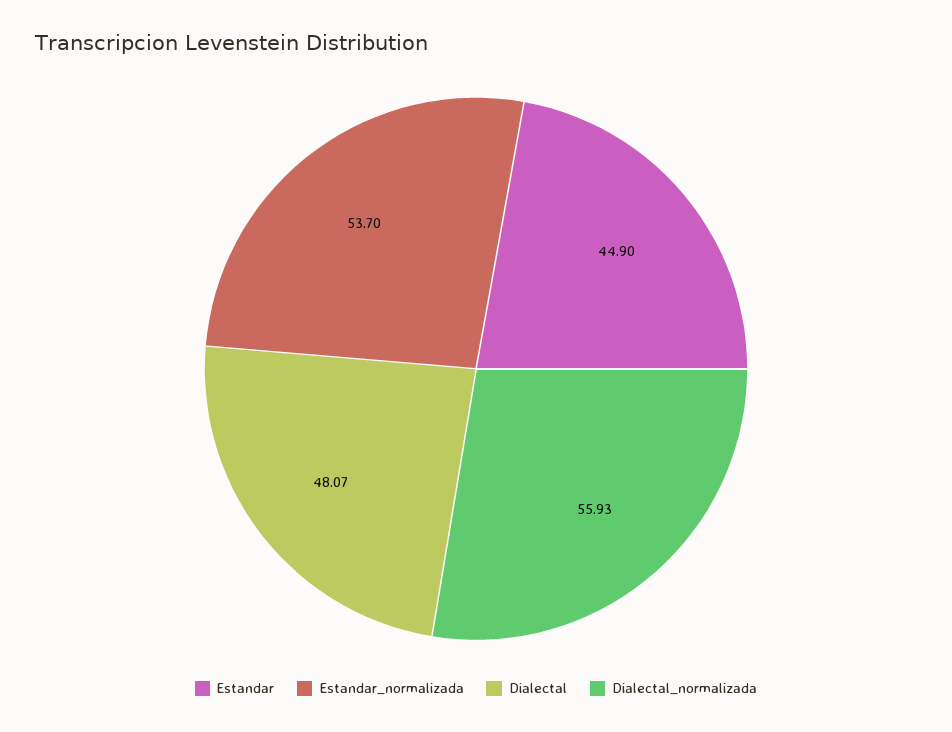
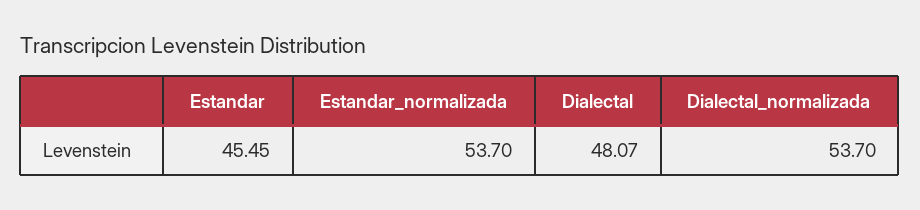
Estandar: 44.9 -> 45.45
Dialectal_normalizada: 55.93 -> 53.7

